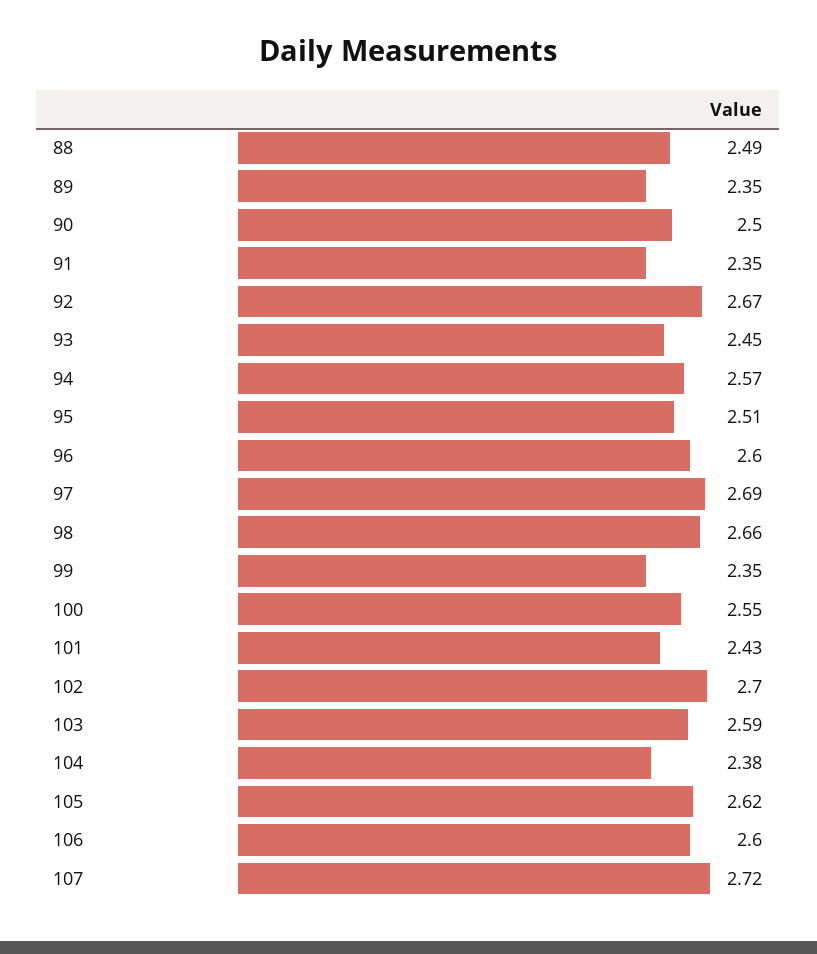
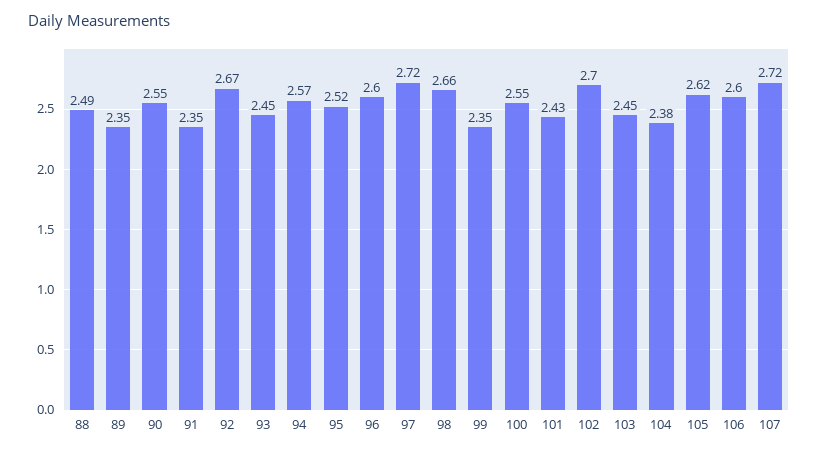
90: 2.5 -> 2.55
95: 2.51 -> 2.52
97: 2.69 -> 2.72
103: 2.59 -> 2.45

